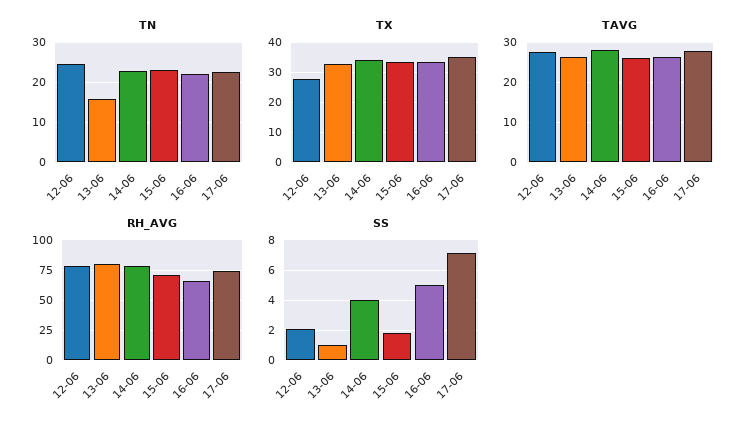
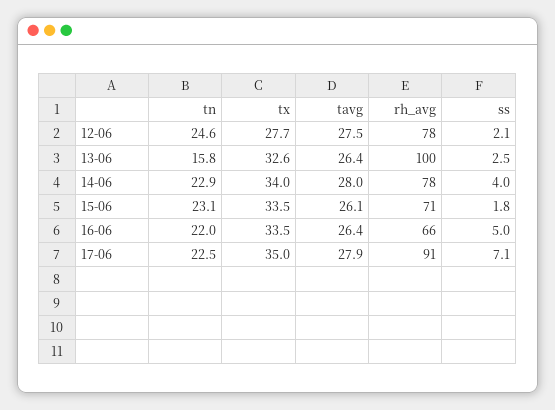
RH_AVG, 13-06: 80 -> 100
RH_AVG, 17-06: 75 -> 91
SS, 13-06: 1 -> 2.5

